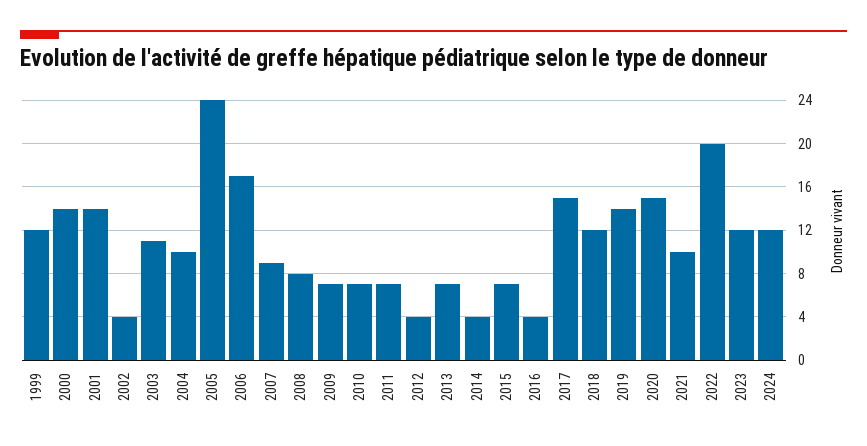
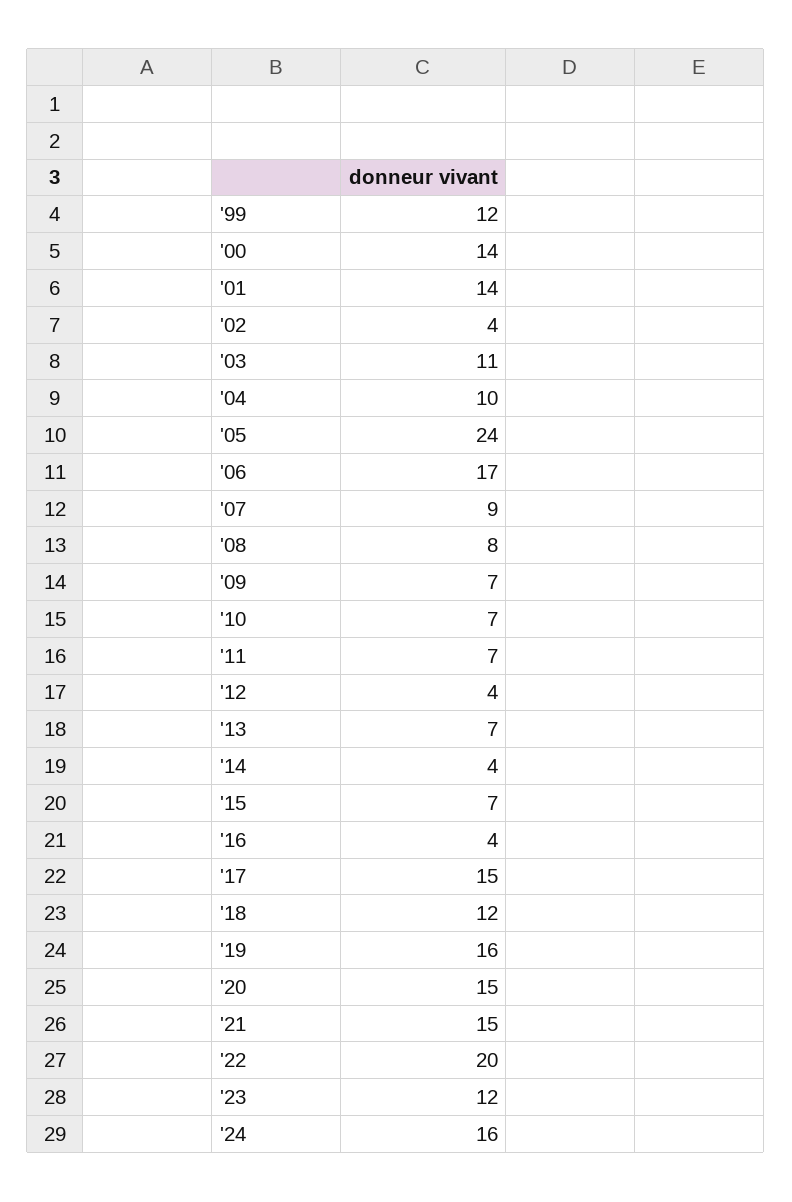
2019: 14 -> 16
2021: 10 -> 15
2024: 12 -> 16

